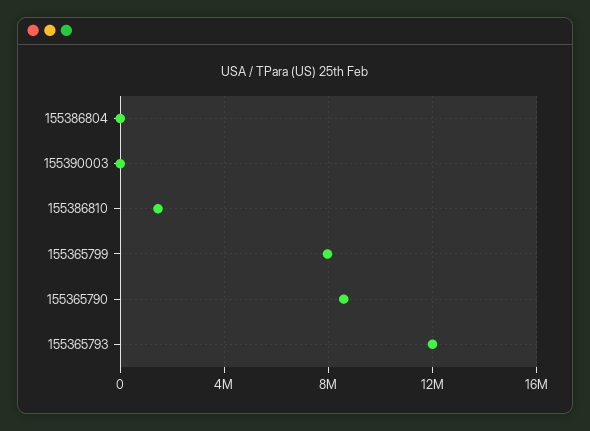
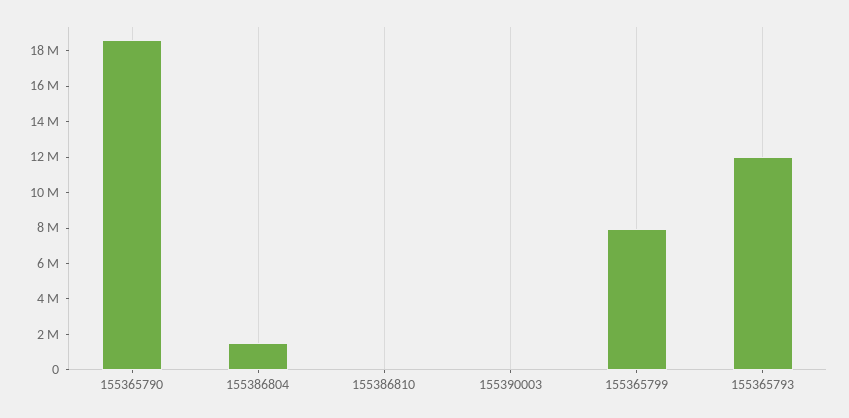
155386804: 0 -> 1500000
155386810: 1500000 -> 0
155365790: 8500000 -> 18500000

